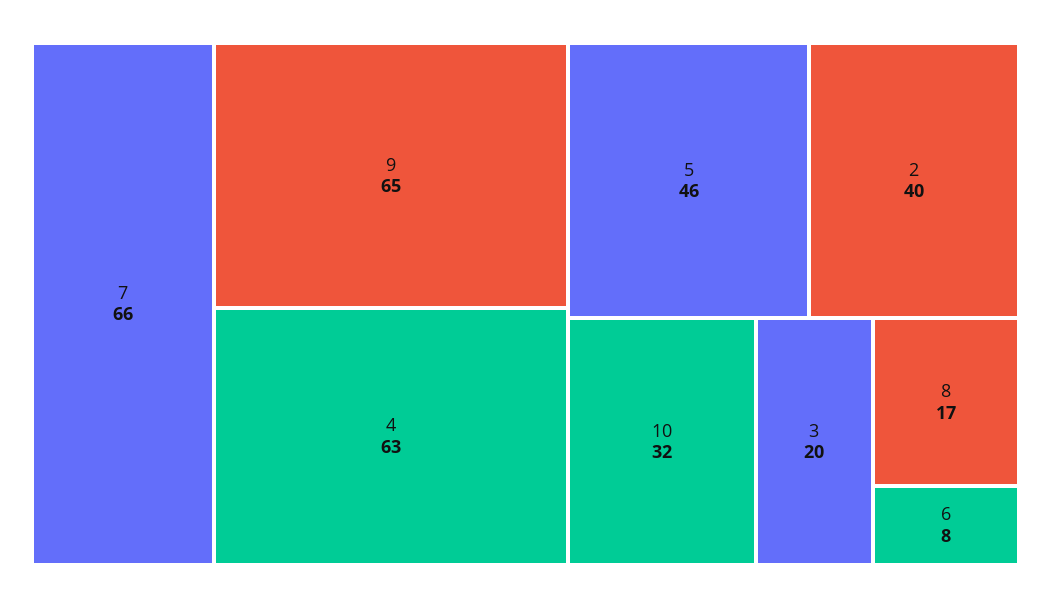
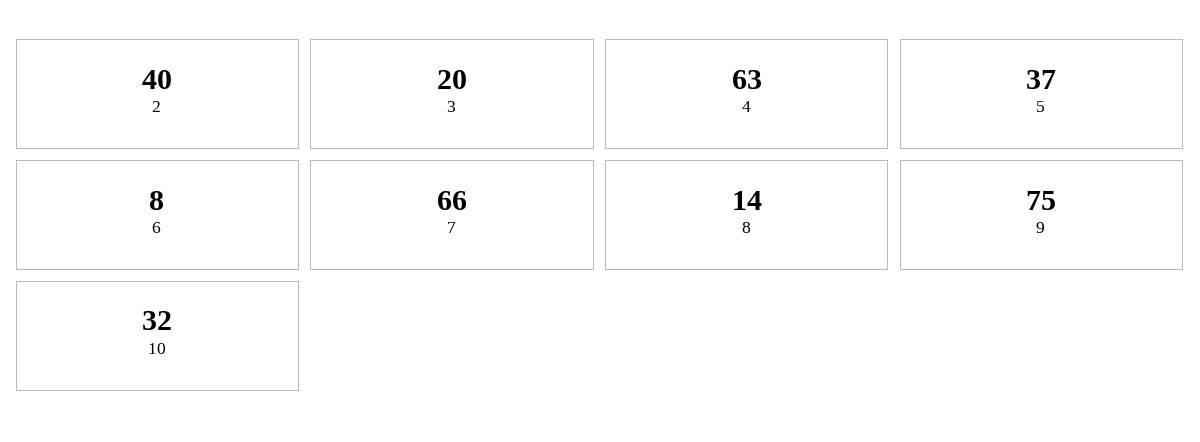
9: 65 -> 75
5: 46 -> 37
8: 17 -> 14

